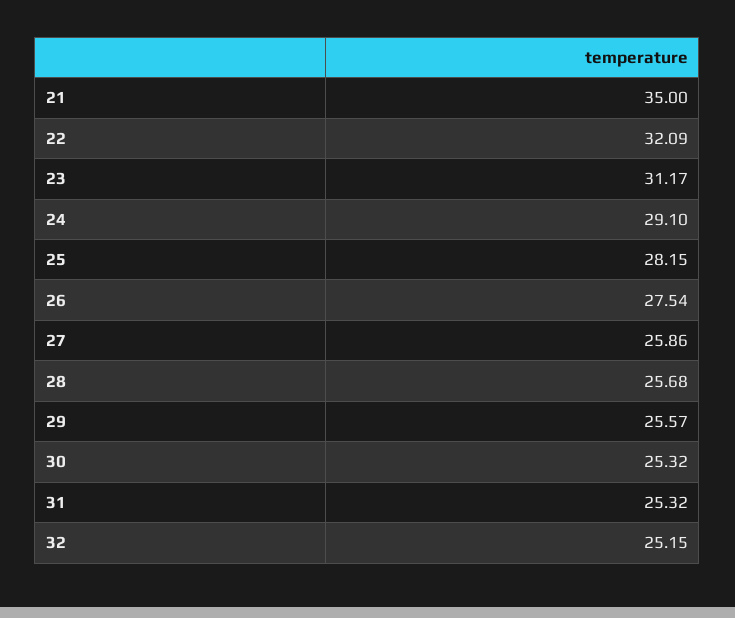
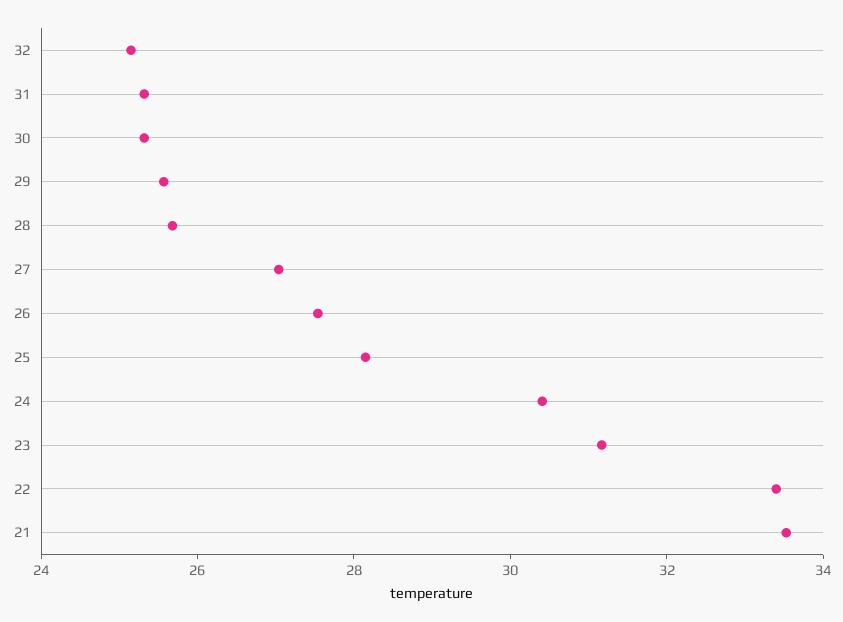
21: 35 -> 33.5
22: 32.09 -> 33.5
24: 29.1 -> 30.5
27: 25.86 -> 27

